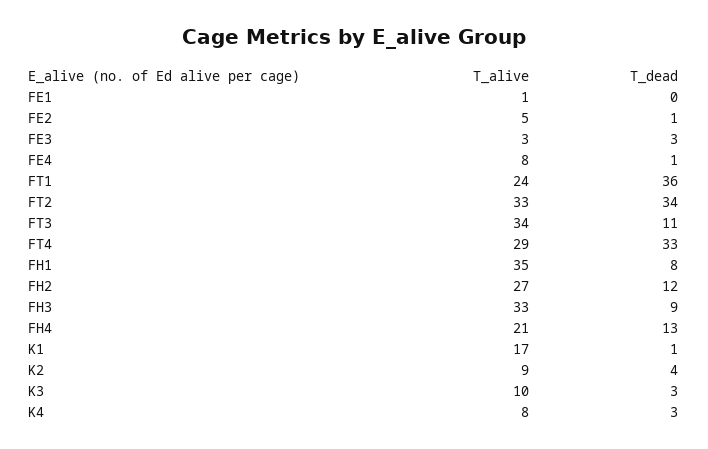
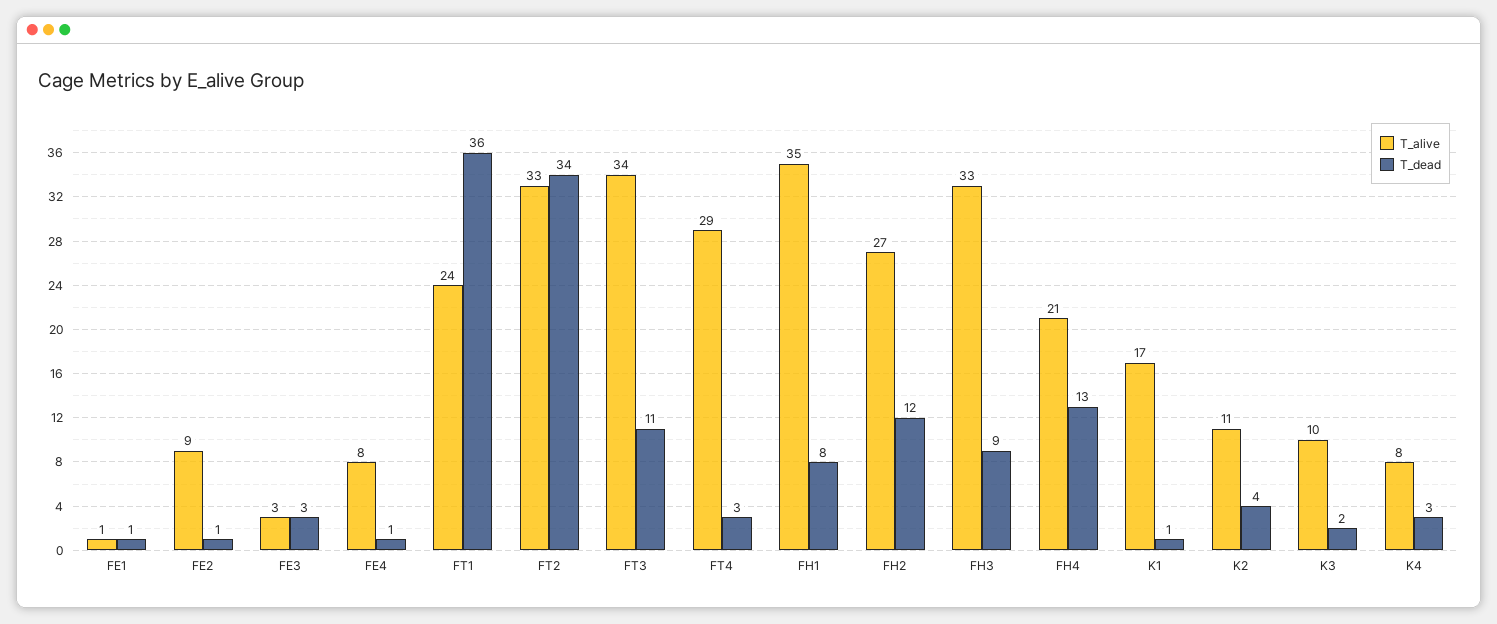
T_dead, FE1: 0 -> 1
T_alive, FE2: 5 -> 9
T_dead, FT4: 33 -> 3
T_alive, K2: 9 -> 11
T_dead, K3: 3 -> 2

